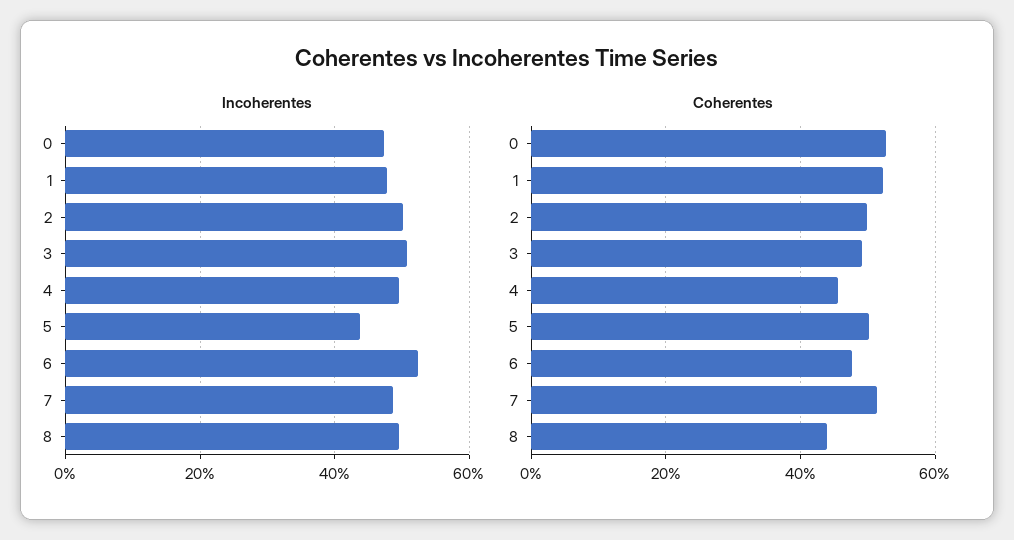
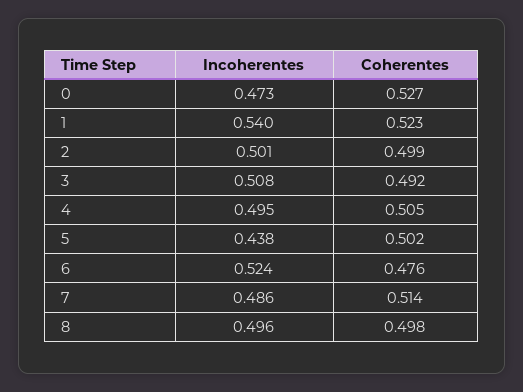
Incoherentes, 1: 0.48 -> 0.54
Coherentes, 4: 0.46 -> 0.505
Coherentes, 8: 0.44 -> 0.498

